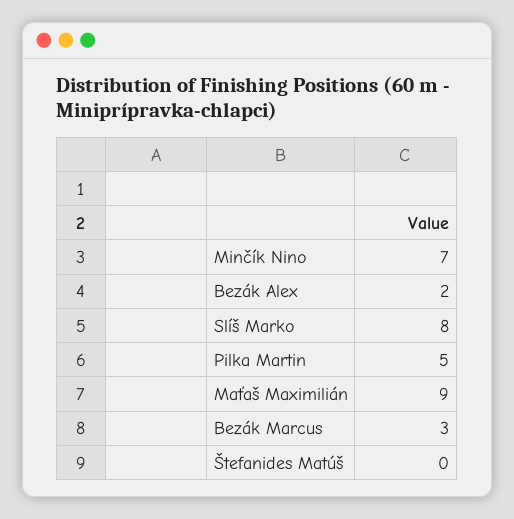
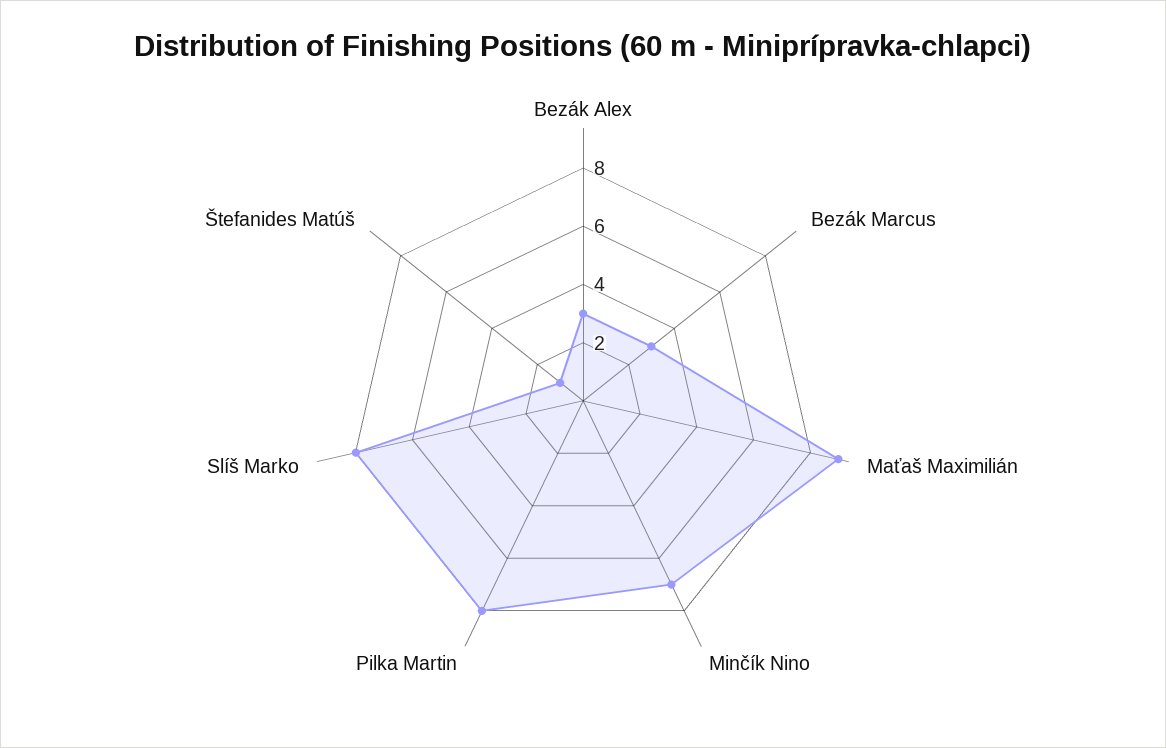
Bezák Alex: 2 -> 3
Pilka Martin: 5 -> 8
Štefanides Matúš: 0 -> 1

